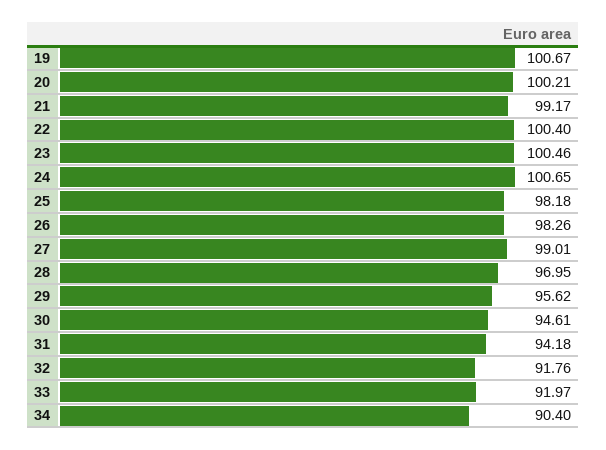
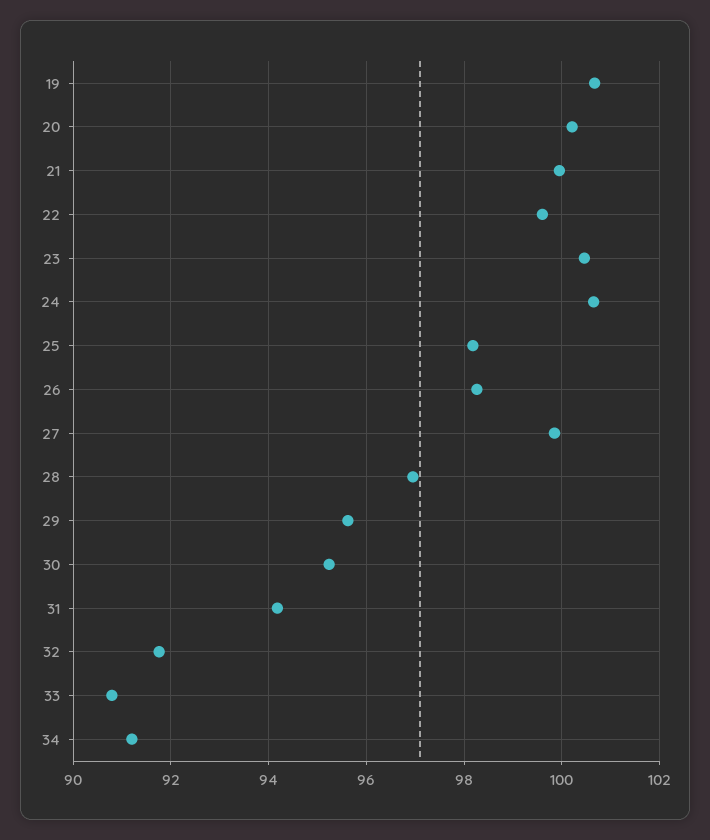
21: 99.17 -> 100
22: 100.4 -> 99.6
27: 99.01 -> 99.8
30: 94.61 -> 95.2
33: 91.97 -> 90.8
34: 90.4 -> 91.2

